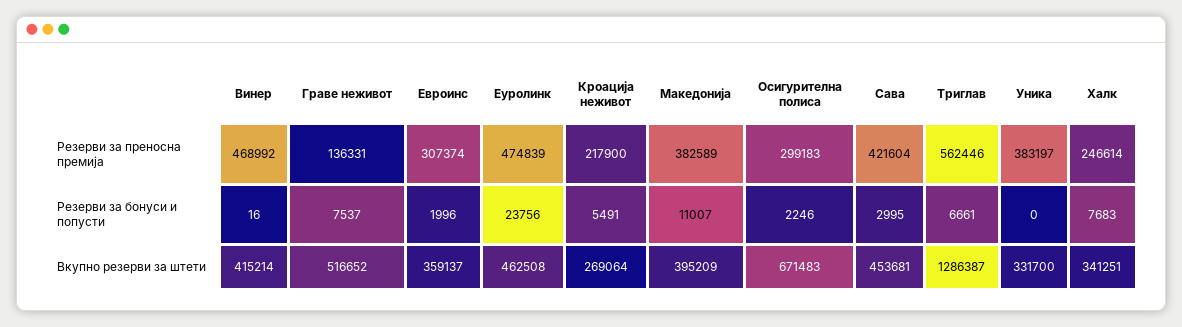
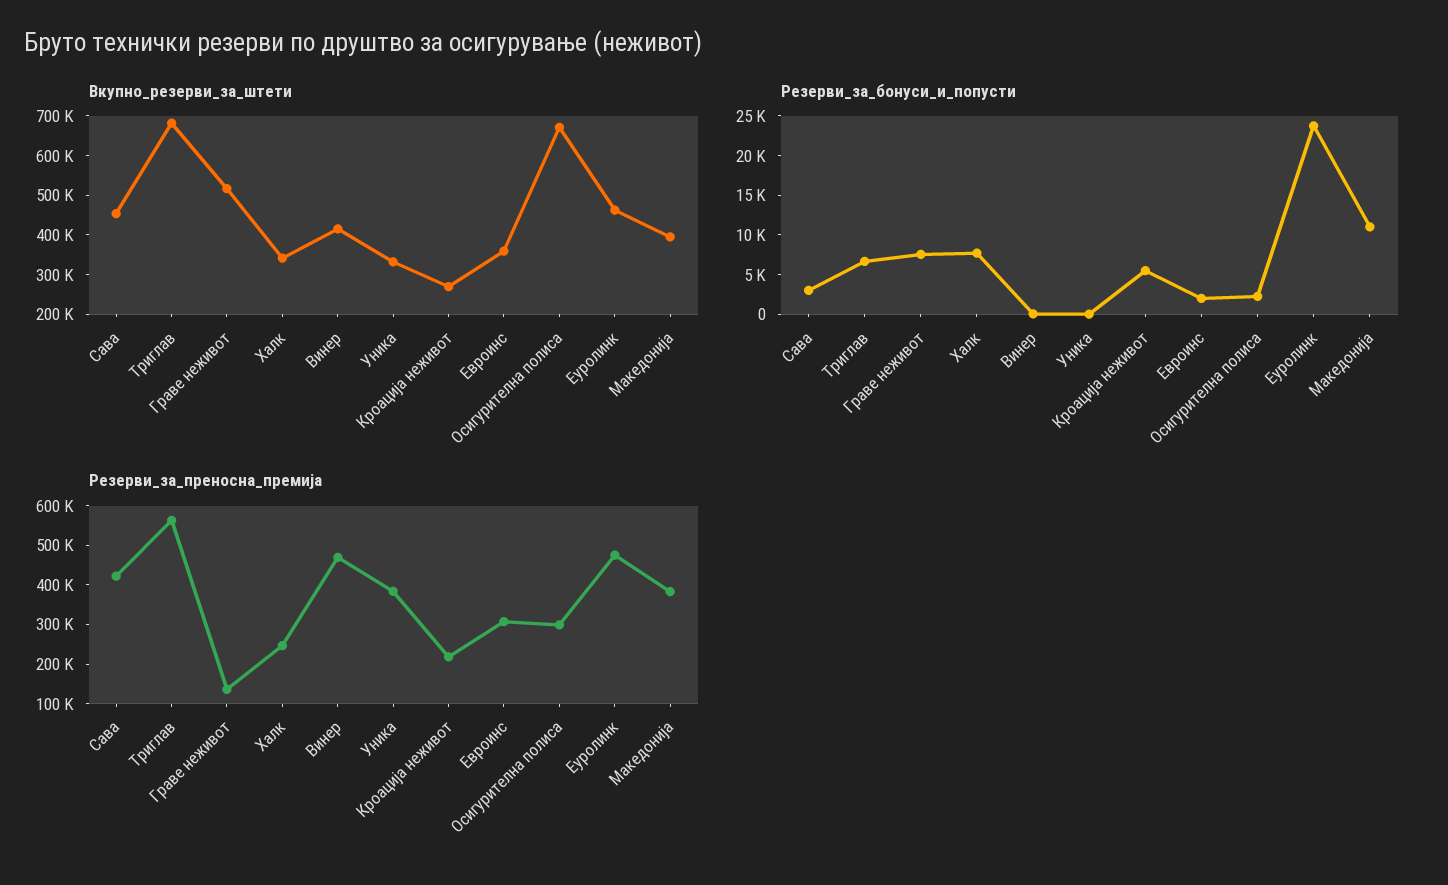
Вкупно резерви за штети, Триглав: 1286387 -> 675000

